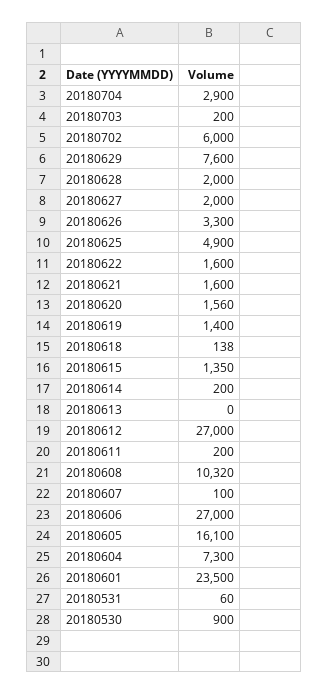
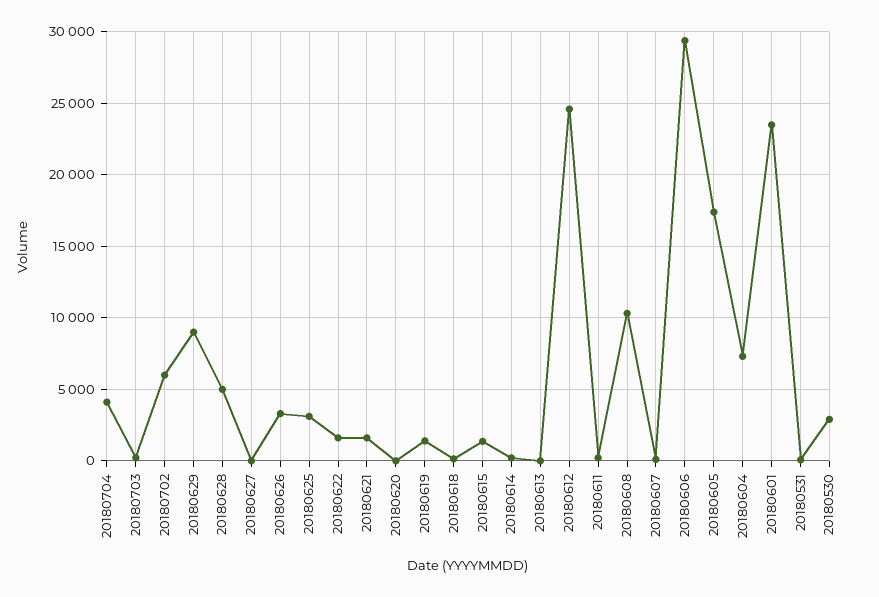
20180704: 2900 -> 4000
20180629: 7600 -> 9000
20180628: 2000 -> 5000
20180627: 2000 -> 0
20180625: 4900 -> 3000
20180620: 1560 -> 0
20180612: 27000 -> 24500
20180606: 27000 -> 29500
20180605: 16100 -> 17500
20180530: 900 -> 3000

